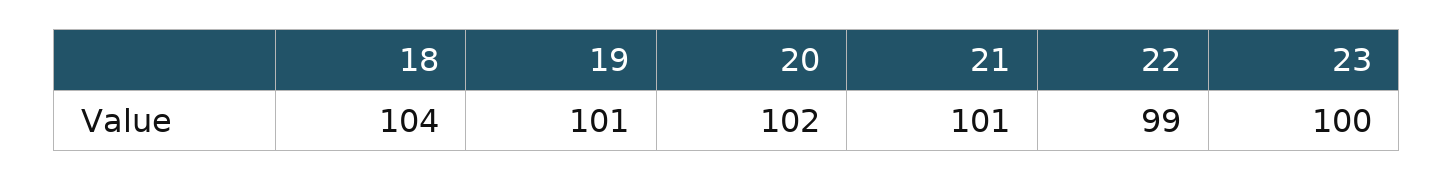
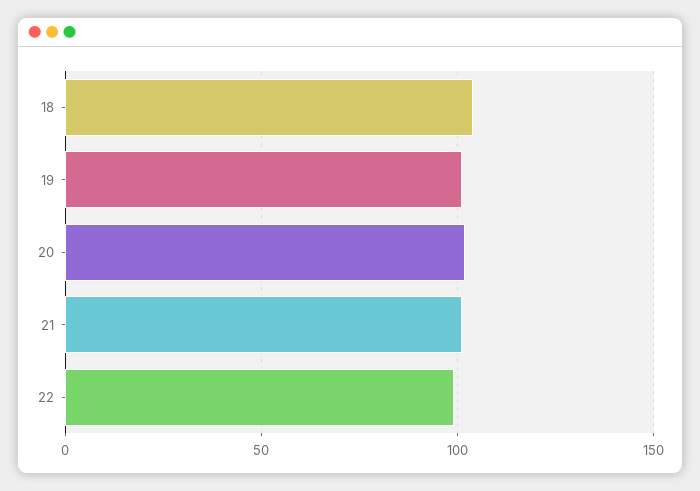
23: 100 -> none

